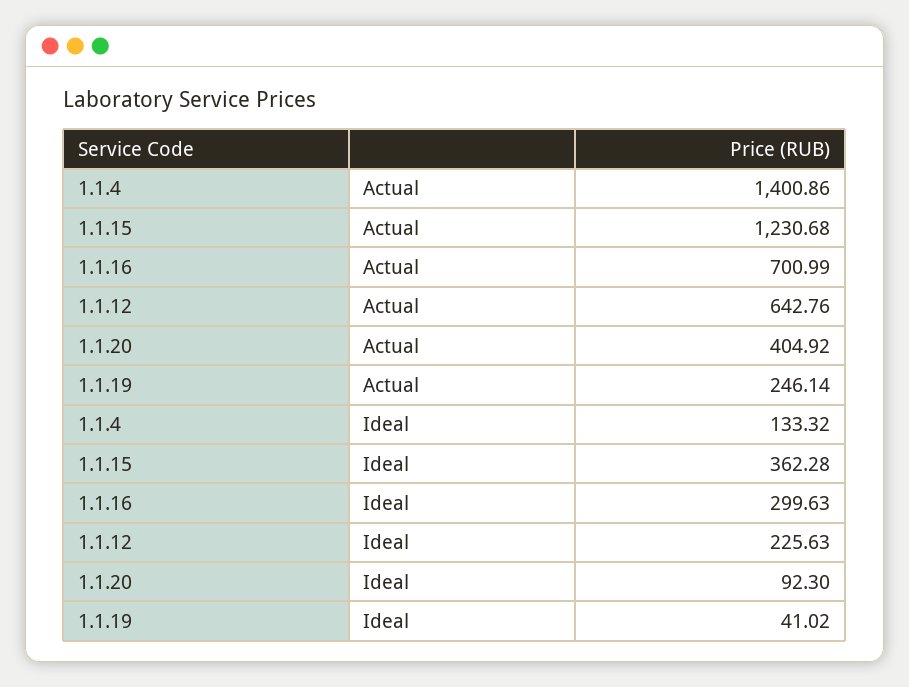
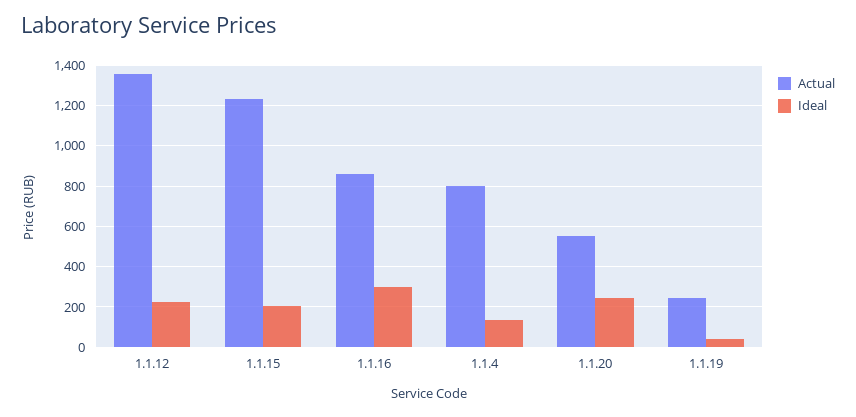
Actual, 1.1.4: 1400.86 -> 800
Actual, 1.1.16: 700.99 -> 850
Actual, 1.1.12: 642.76 -> 1350
Actual, 1.1.20: 404.92 -> 550
Ideal, 1.1.15: 362.28 -> 200
Ideal, 1.1.20: 92.3 -> 250

